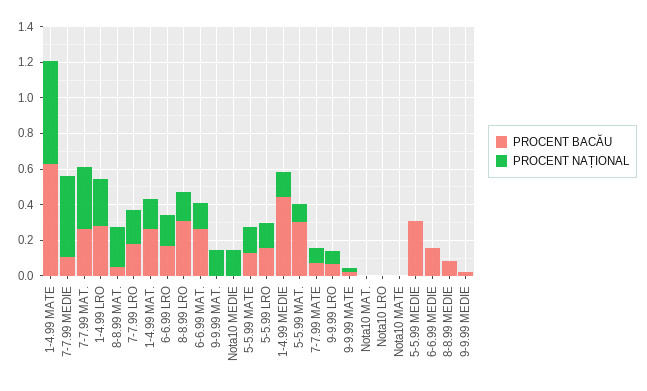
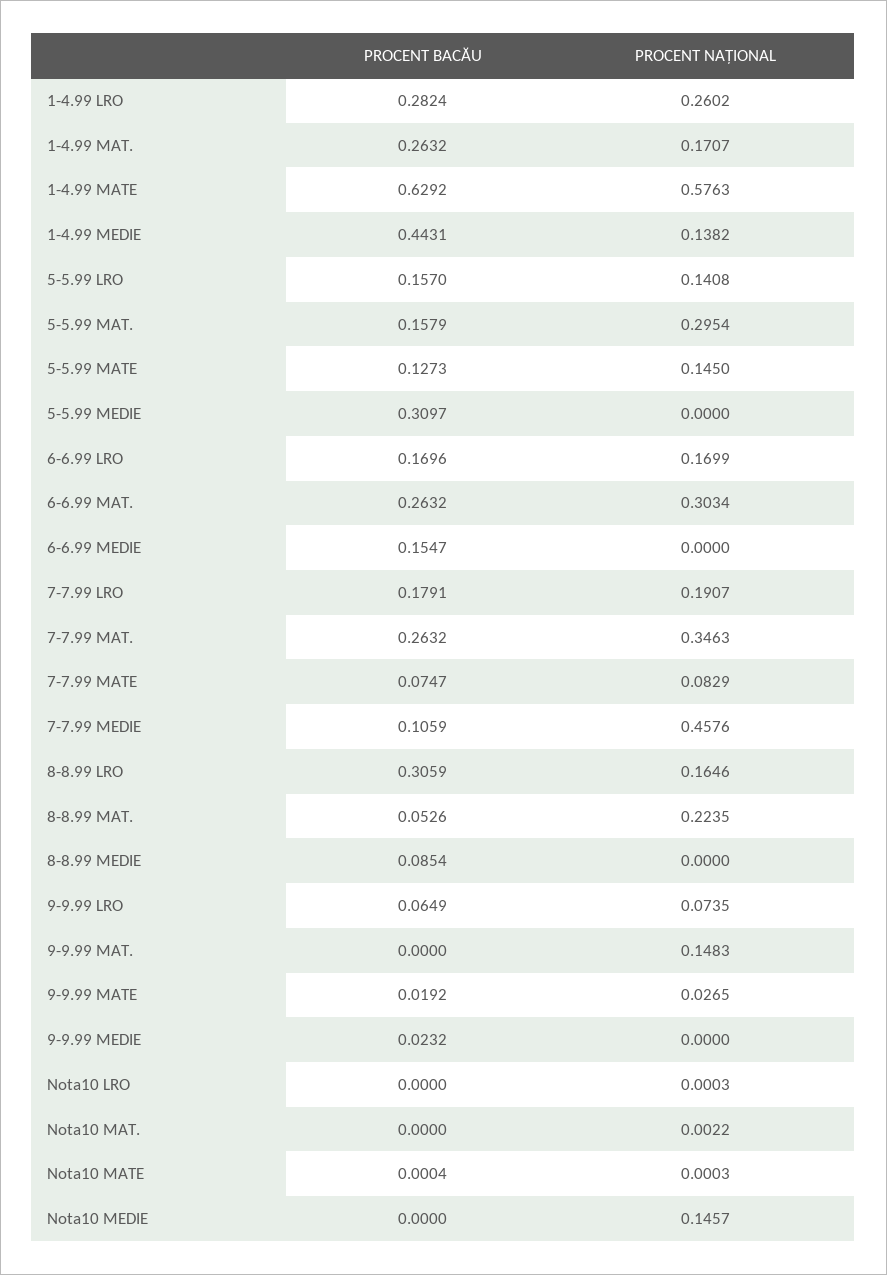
PROCENT NAȚIONAL, 6-6.99 MAT.: 0.15 -> 0.3034
PROCENT BACĂU, 5-5.99 MAT.: 0.3 -> 0.1579
PROCENT NAȚIONAL, 5-5.99 MAT.: 0.1 -> 0.2954

